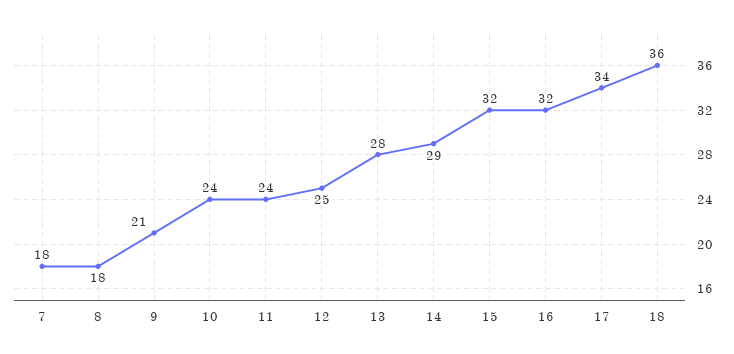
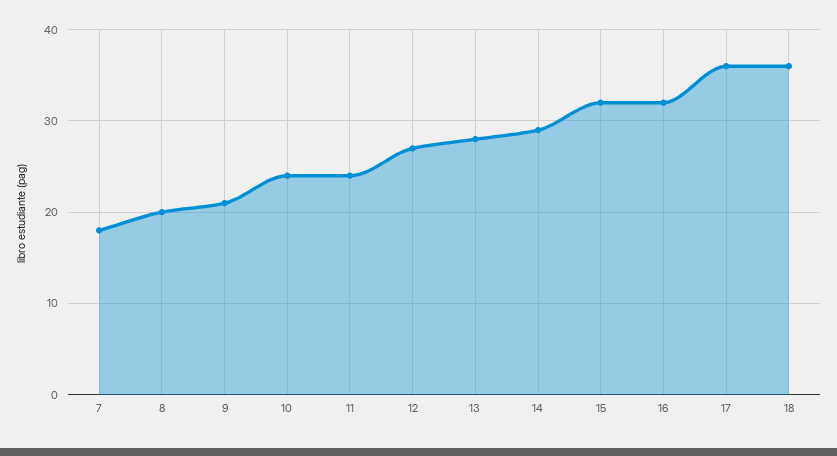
8: 18 -> 20
12: 25 -> 27
17: 34 -> 36

